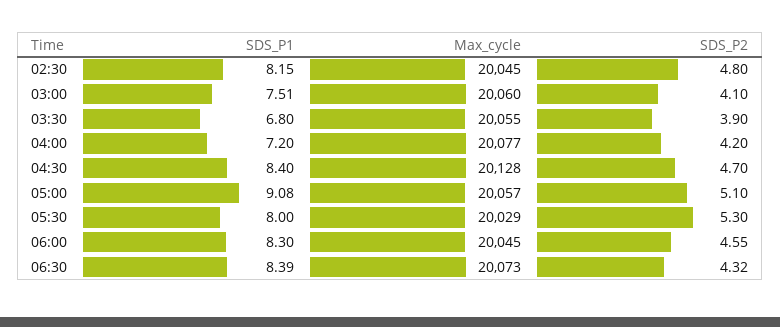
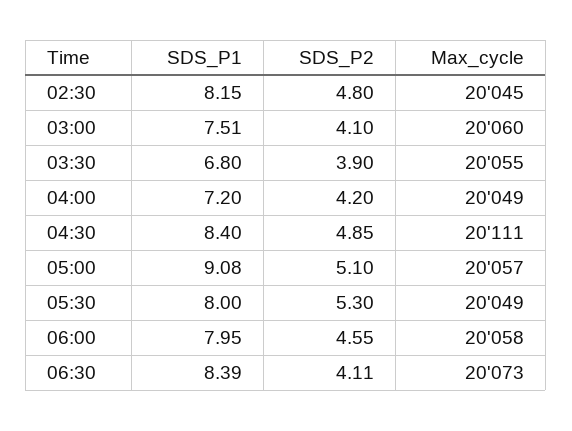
Max_cycle, 04:00: 20077 -> 20049
Max_cycle, 04:30: 20128 -> 20111
SDS_P2, 04:30: 4.7 -> 4.85
Max_cycle, 05:30: 20029 -> 20049
SDS_P1, 06:00: 8.3 -> 7.95
Max_cycle, 06:00: 20045 -> 20058
SDS_P2, 06:30: 4.32 -> 4.11

